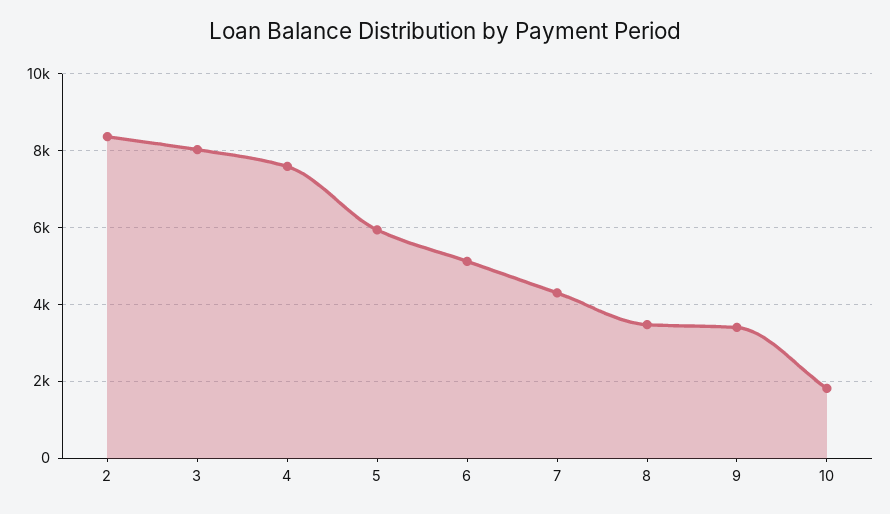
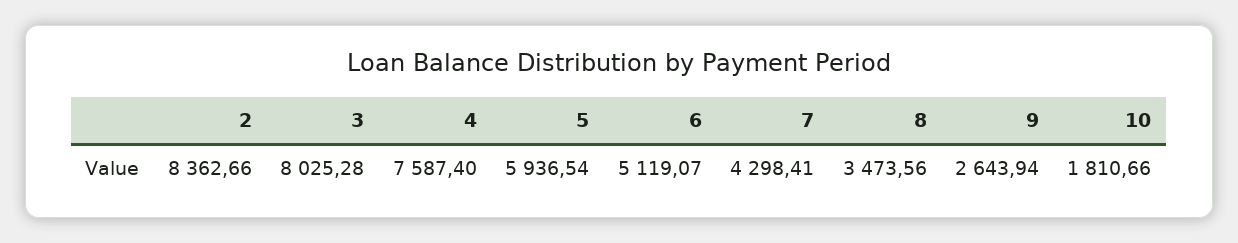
9: 3400 -> 2643.94

